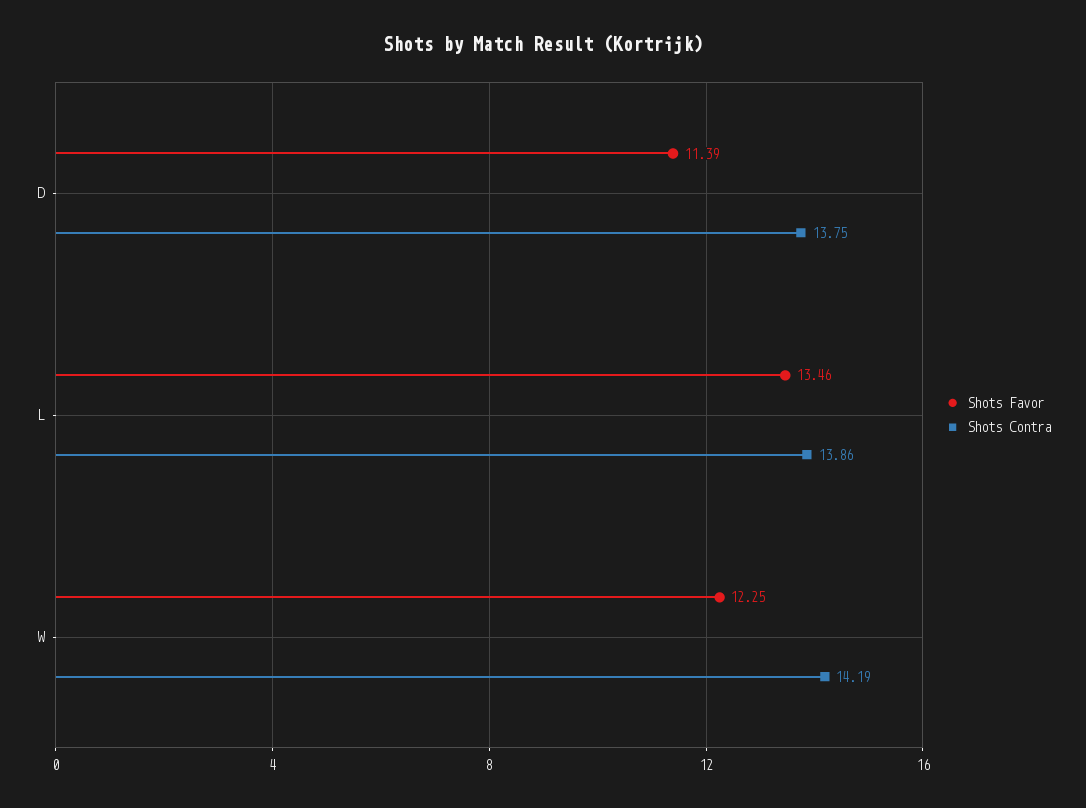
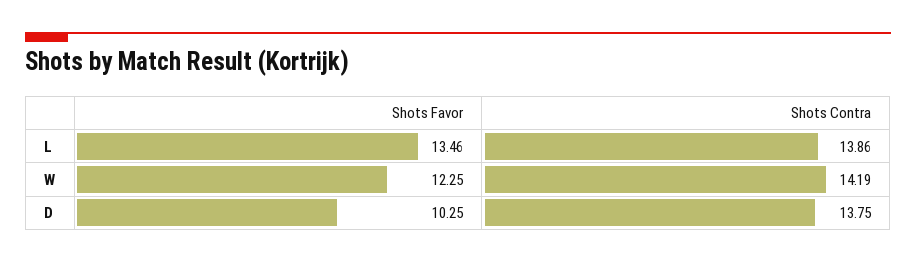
Shots Favor, D: 11.39 -> 10.25

